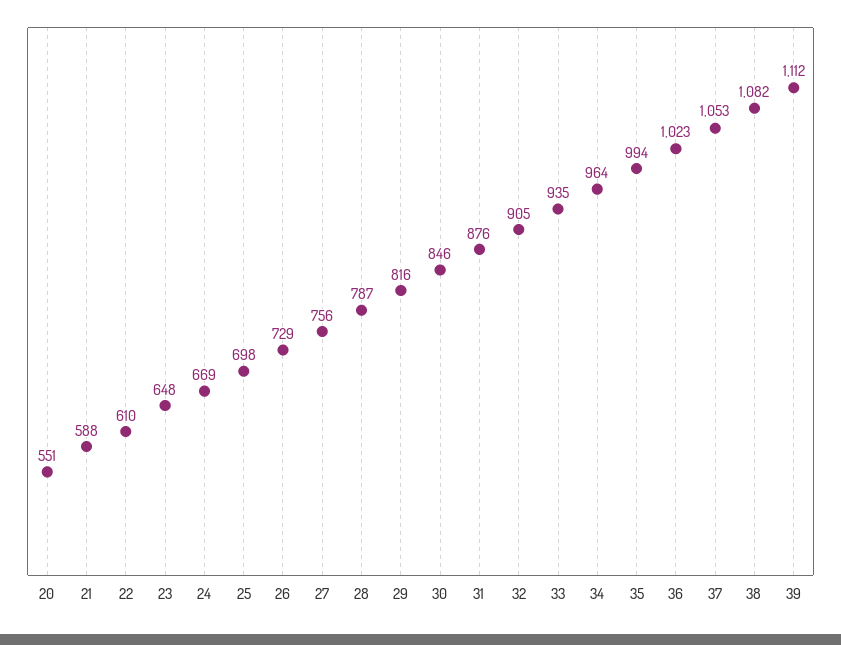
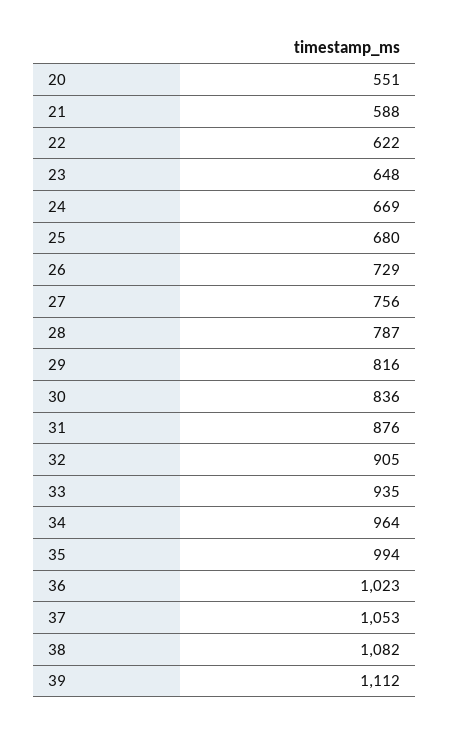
22: 610 -> 622
25: 698 -> 680
30: 846 -> 836

